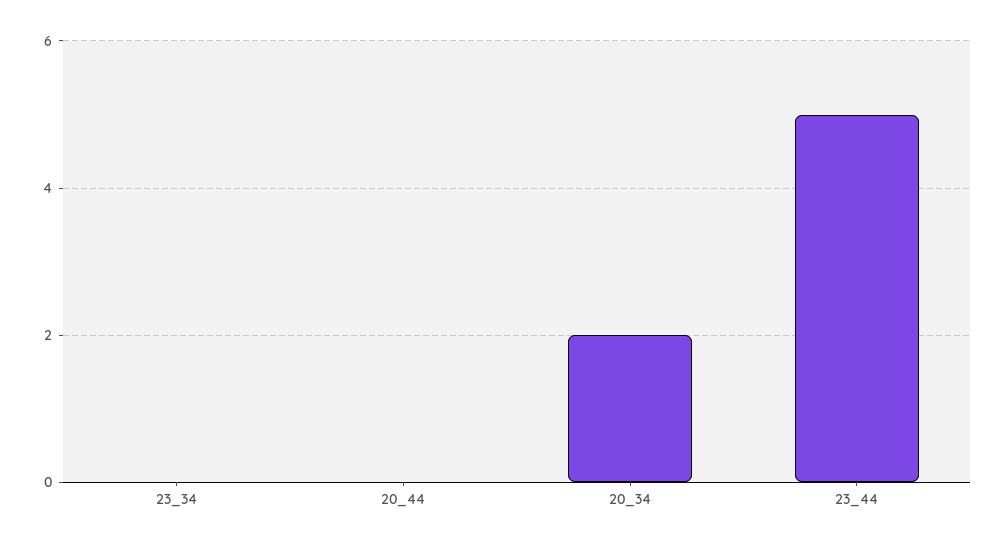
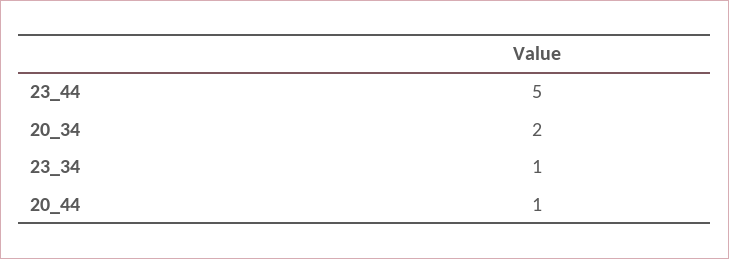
23_34: 0 -> 1
20_44: 0 -> 1

